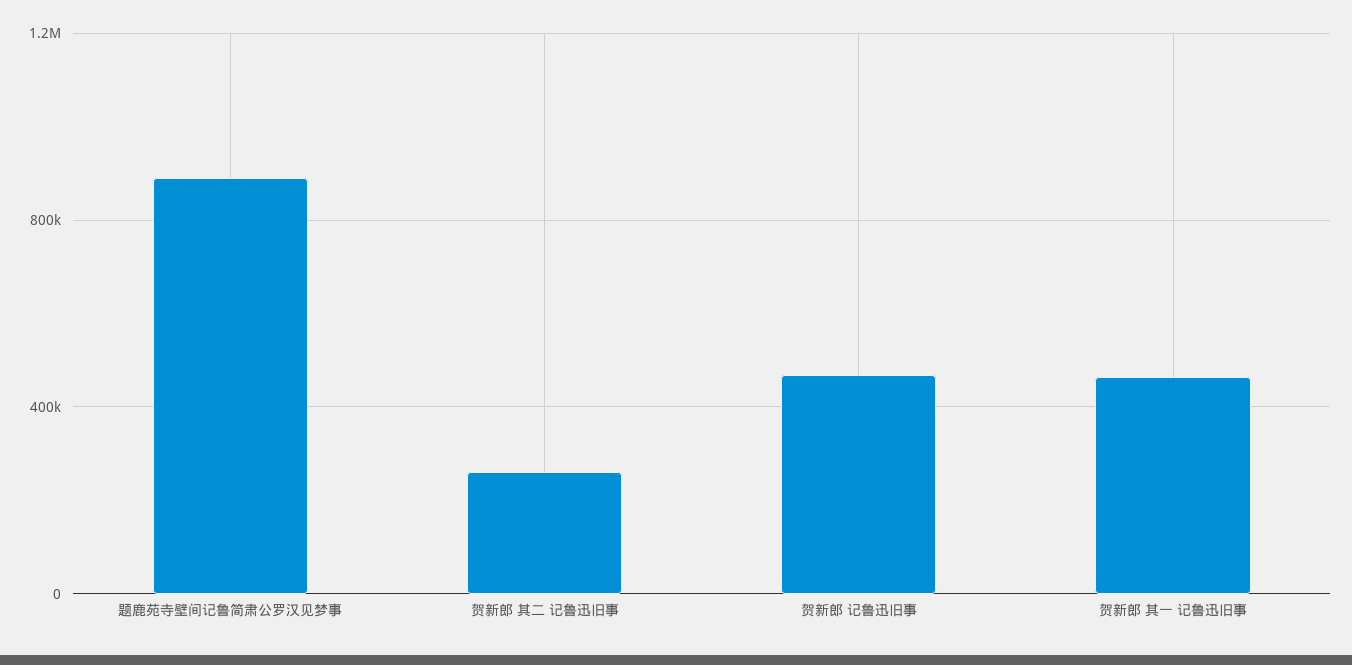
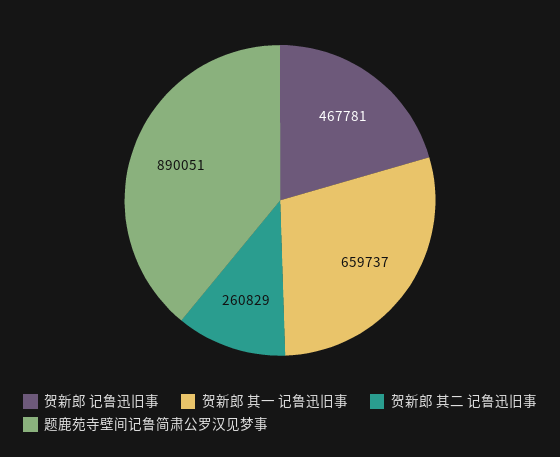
贺新郎 其一 记鲁迅旧事: 450000 -> 659737

